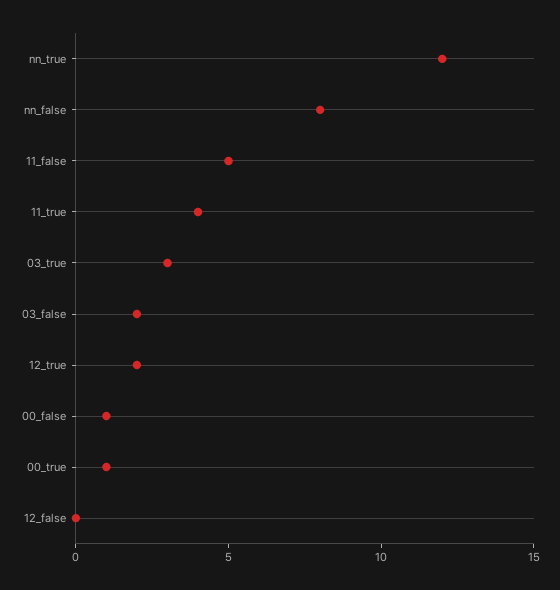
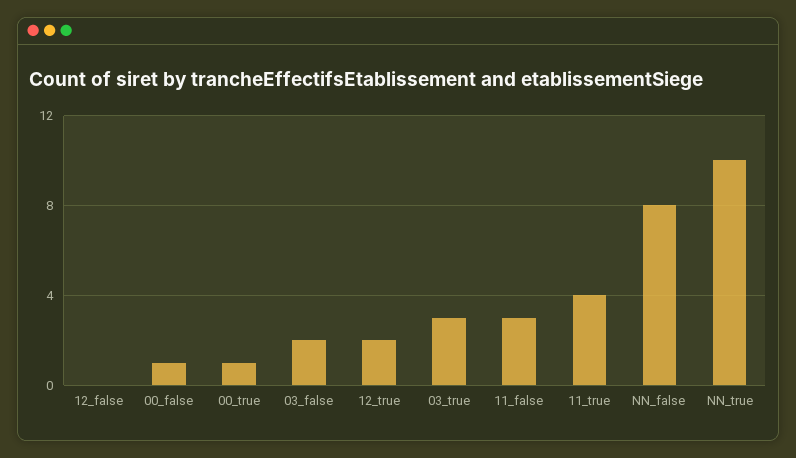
nn_true: 12 -> 10
11_false: 5 -> 3

